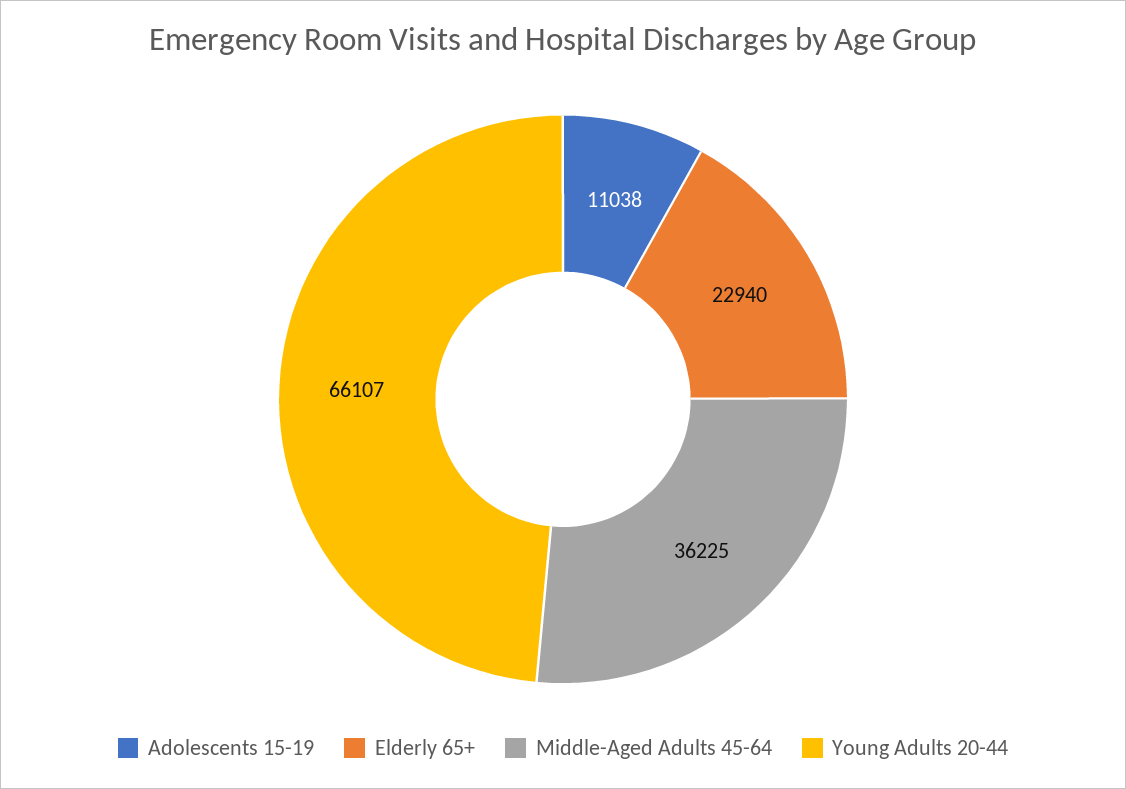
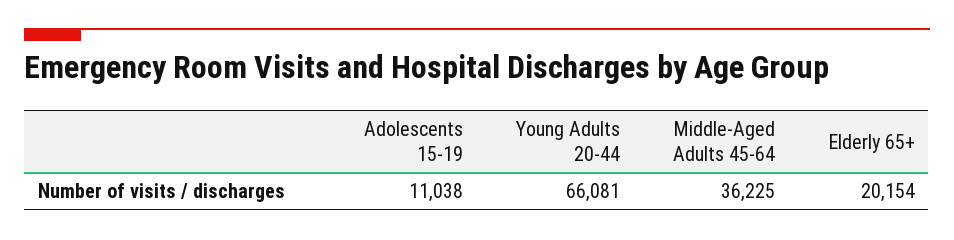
Elderly 65+: 22940 -> 20154
Young Adults 20-44: 66107 -> 66081

